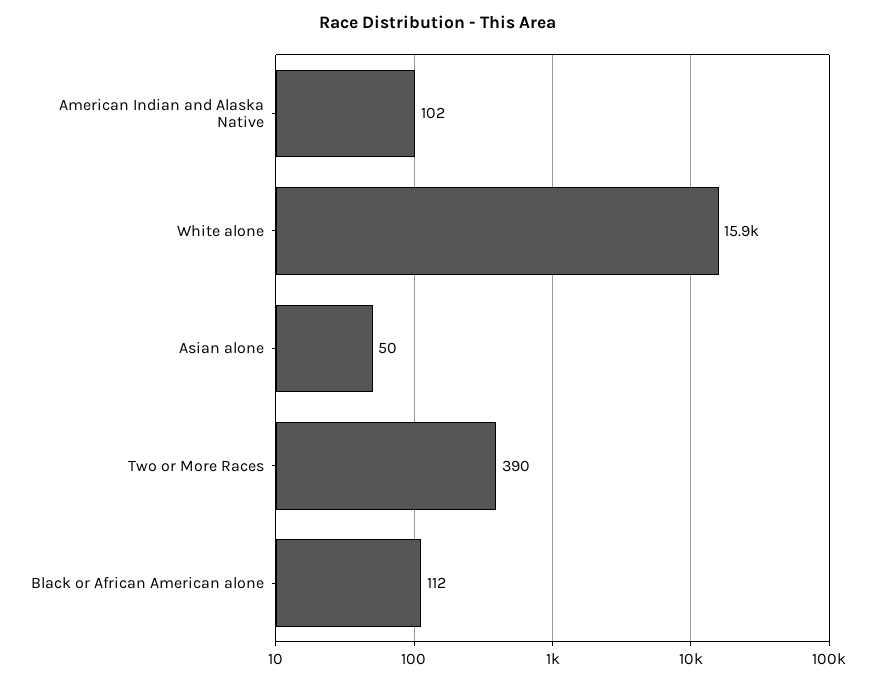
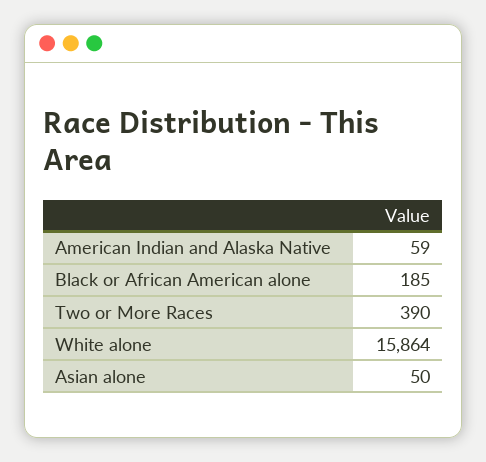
American Indian and Alaska Native: 102 -> 59
Black or African American alone: 112 -> 185

